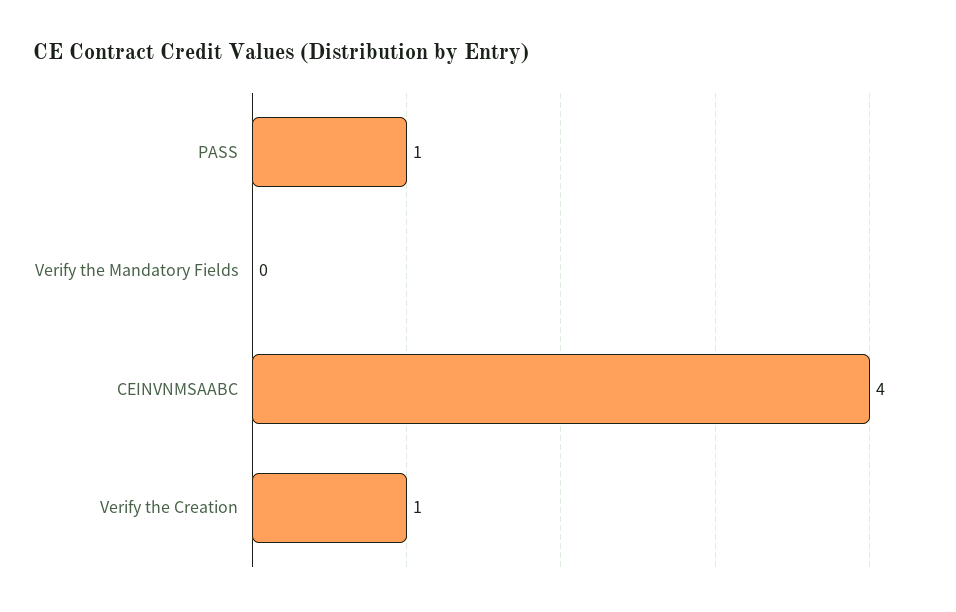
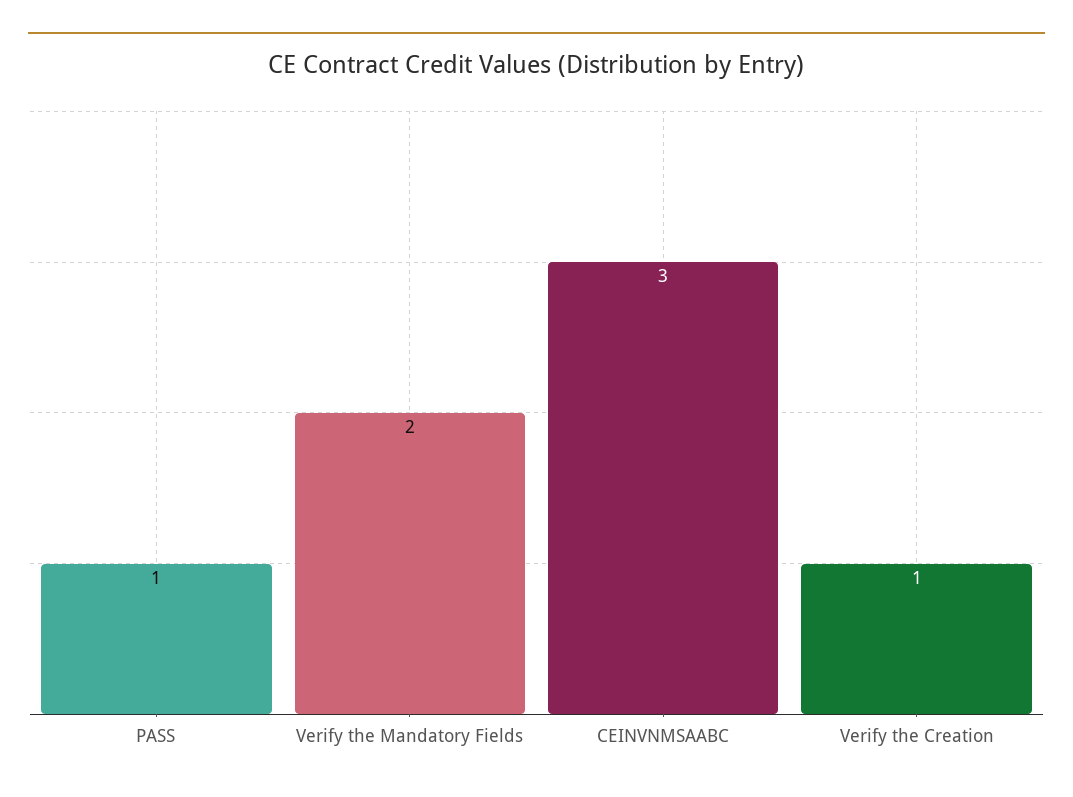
Verify the Mandatory Fields: 0 -> 2
CEINVNMSAABC: 4 -> 3

